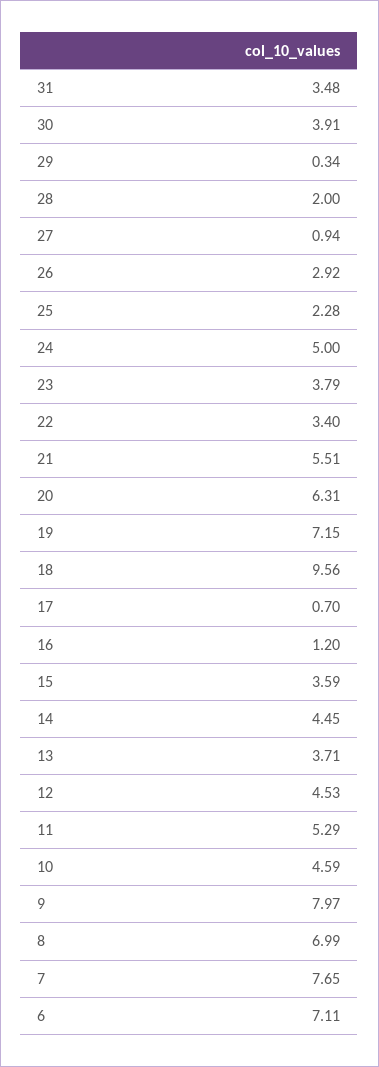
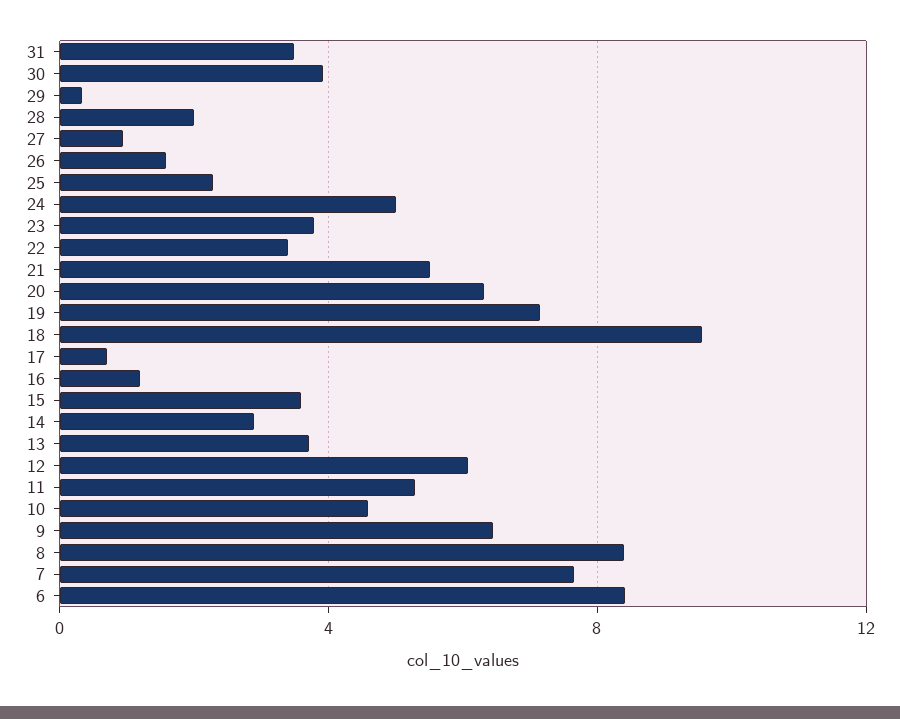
26: 2.92 -> 1.5
14: 4.45 -> 3
12: 4.53 -> 6
9: 7.97 -> 6.5
8: 6.99 -> 8.5
6: 7.11 -> 8.5

